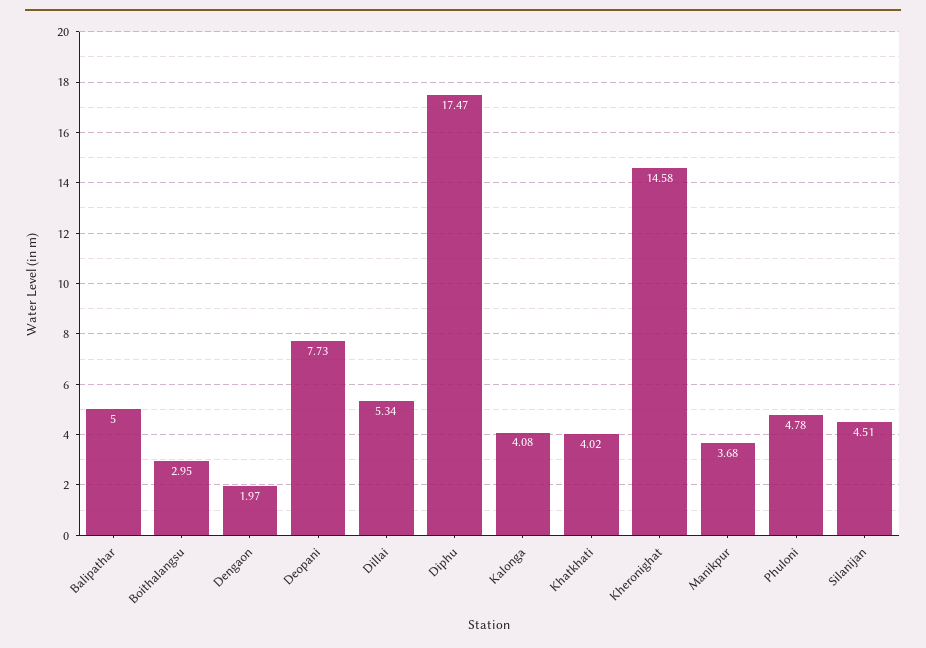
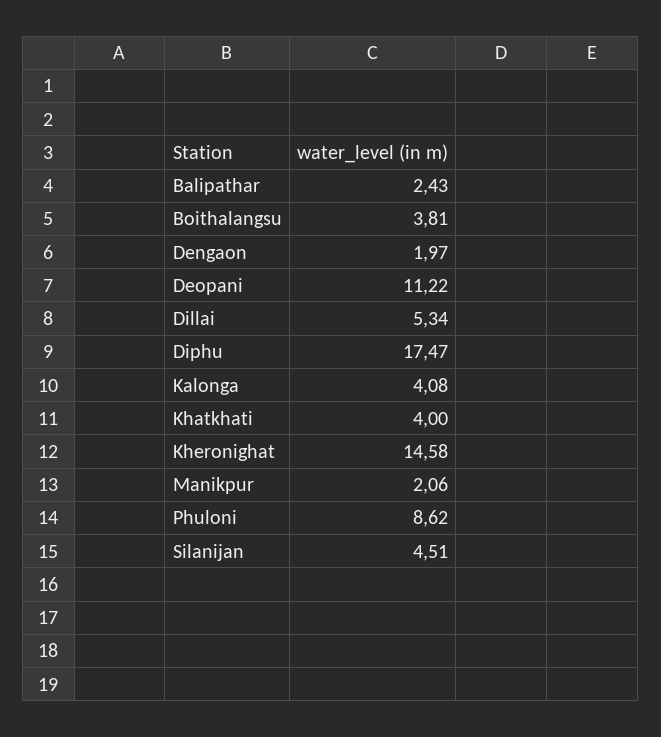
Balipathar: 5 -> 2.43
Boithalangsu: 2.95 -> 3.81
Deopani: 7.73 -> 11.22
Khatkhati: 4.02 -> 4
Manikpur: 3.68 -> 2.06
Phuloni: 4.78 -> 8.62

